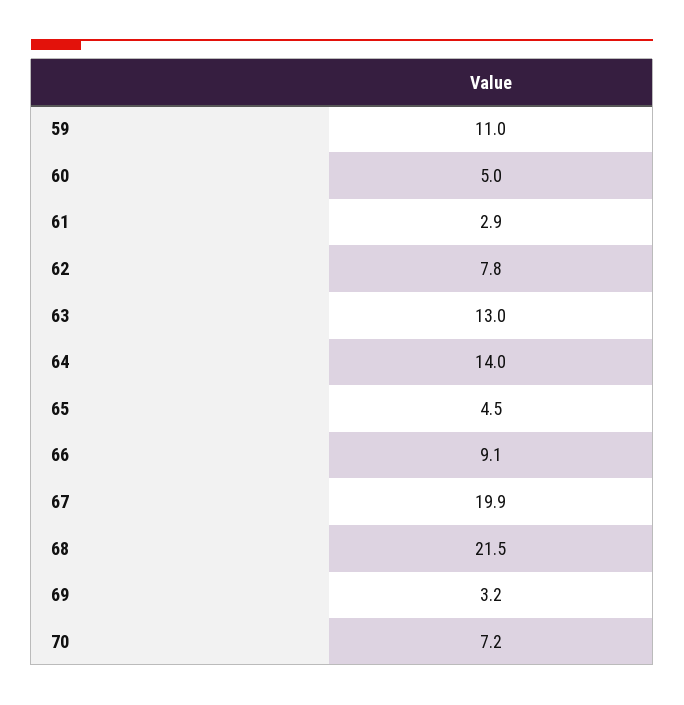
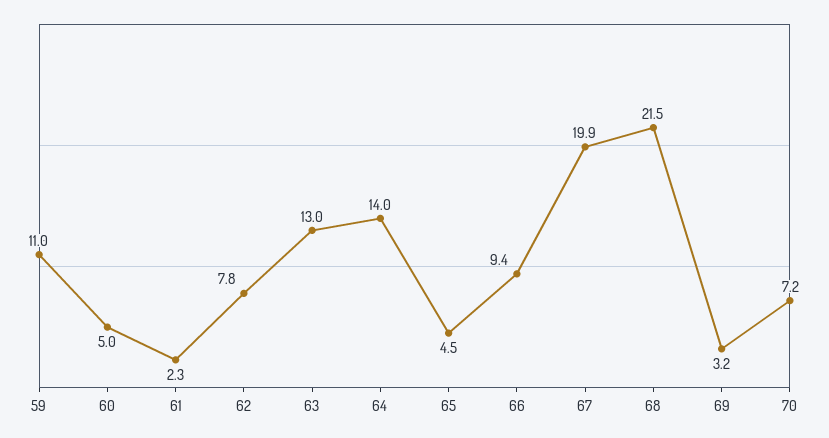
61: 2.9 -> 2.3
66: 9.1 -> 9.4

